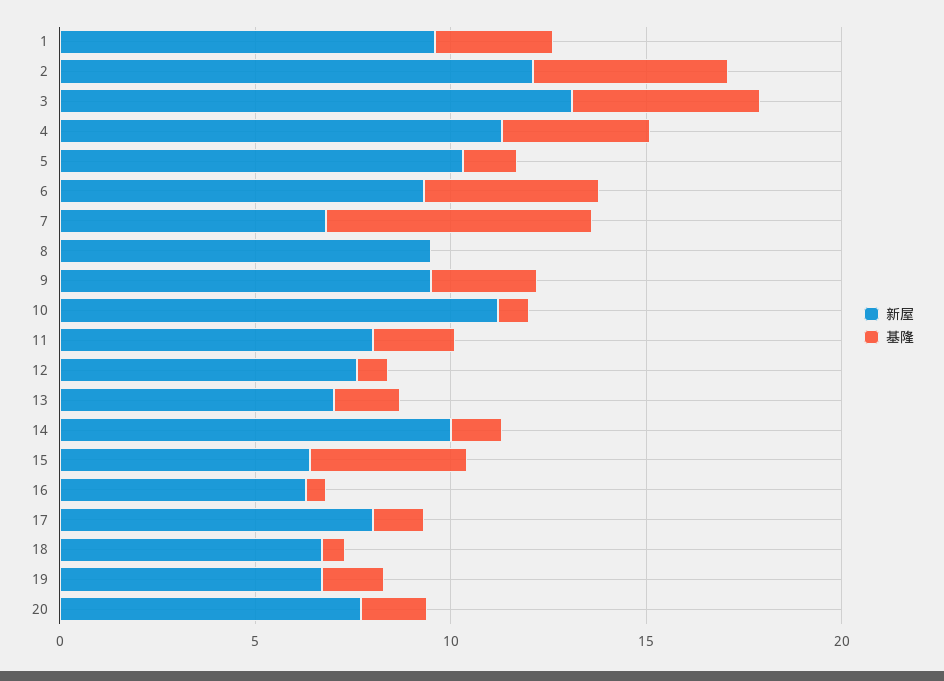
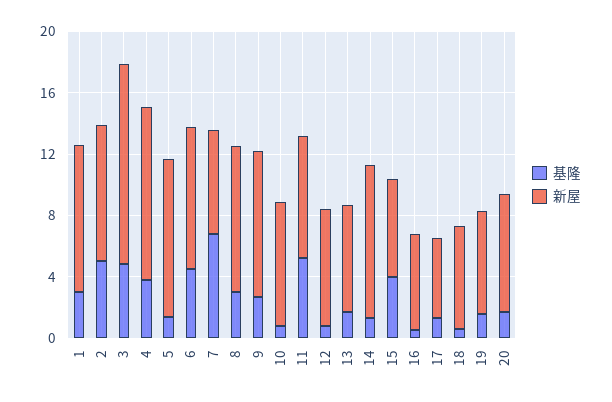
新屋, 2: 12 -> 9
基隆, 8: 0 -> 3
新屋, 10: 11 -> 8
基隆, 11: 2 -> 5
新屋, 17: 8 -> 5

